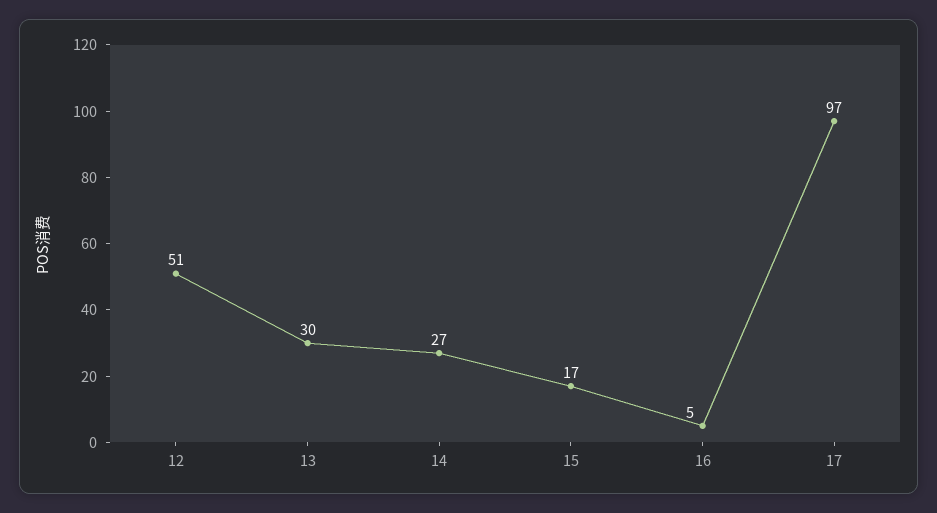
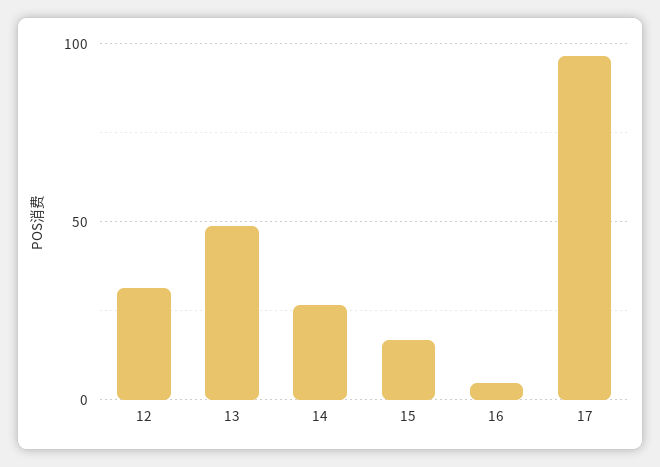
12: 51 -> 30
13: 30 -> 50

